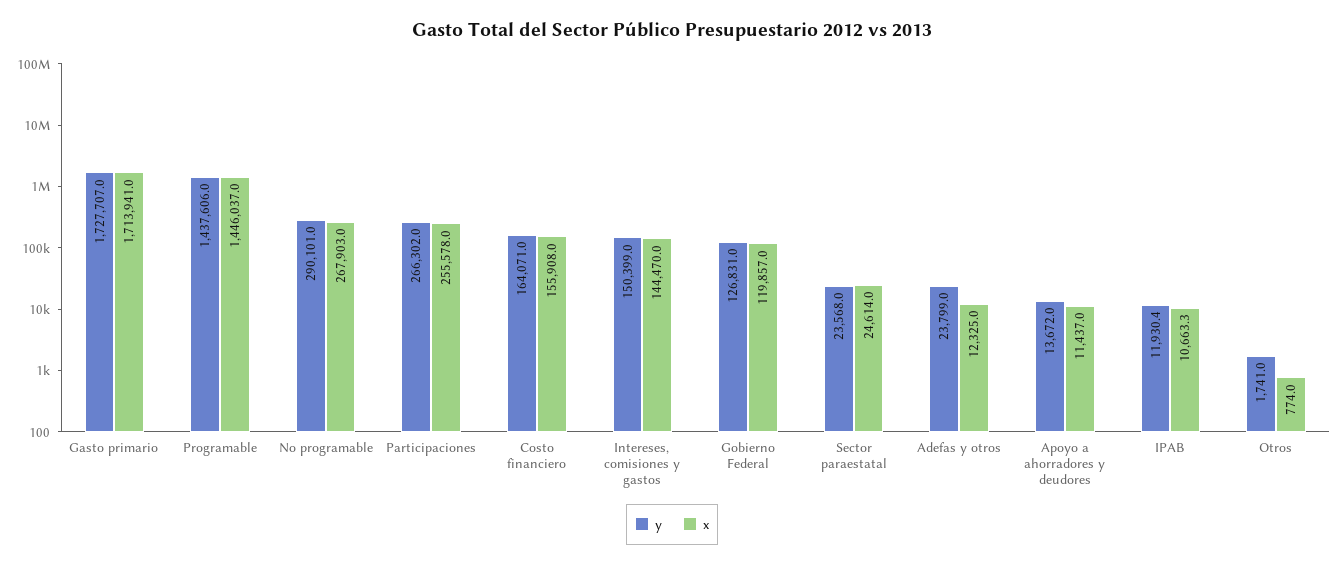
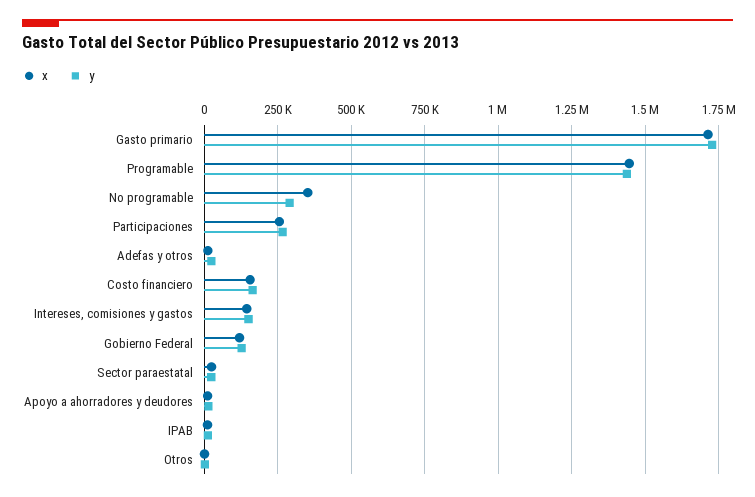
x, No programable: 267903 -> 350000

